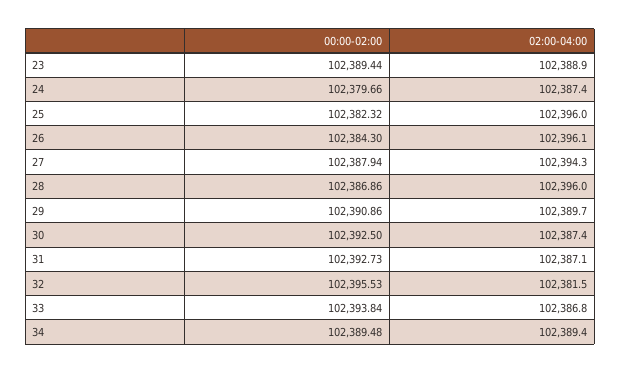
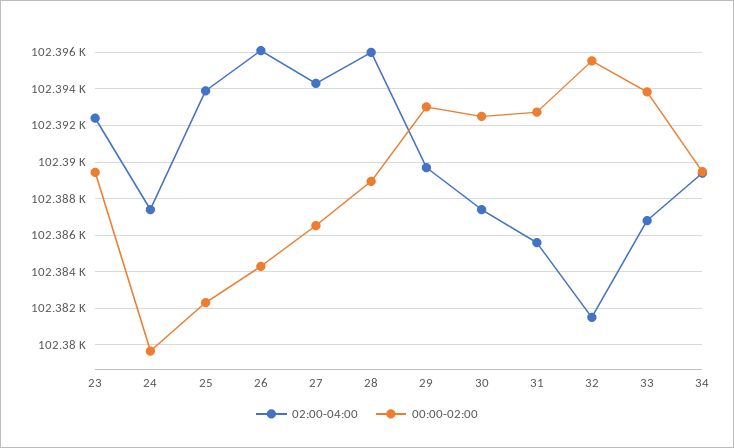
02:00-04:00, 23: 102388.9 -> 102392.5
02:00-04:00, 25: 102396 -> 102394
00:00-02:00, 27: 102387.94 -> 102386.5
00:00-02:00, 28: 102386.86 -> 102389
00:00-02:00, 29: 102390.86 -> 102393
02:00-04:00, 31: 102387.1 -> 102385.5

